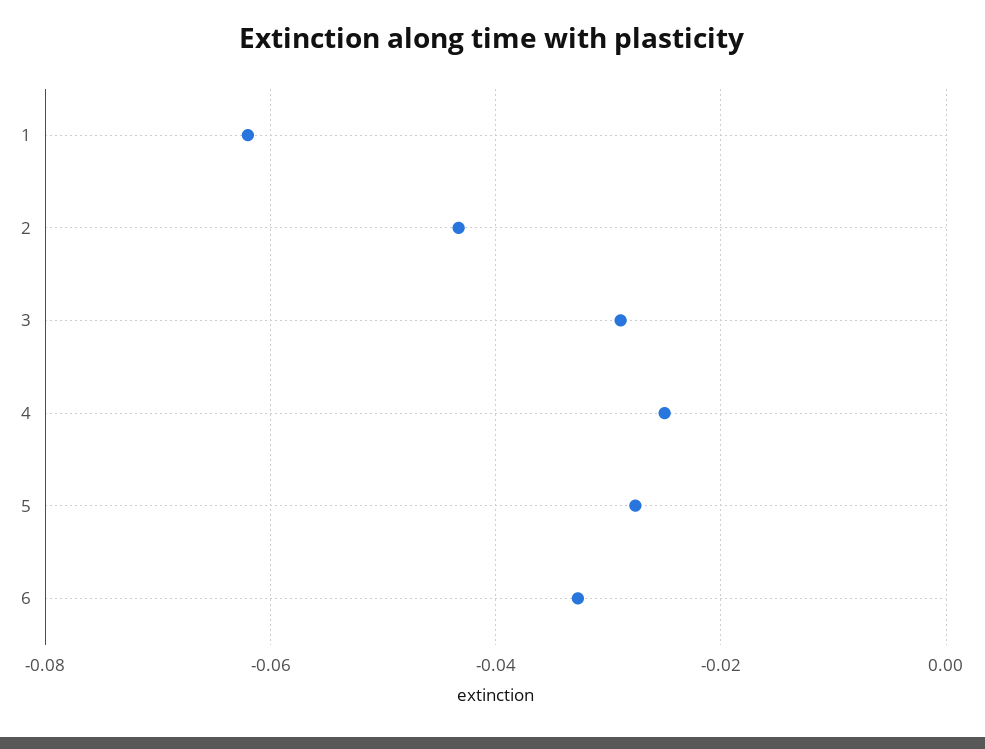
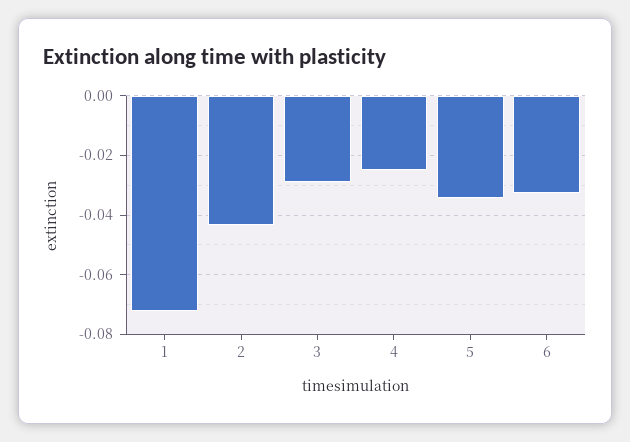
1: -0.062 -> -0.0725
5: -0.028 -> -0.035

